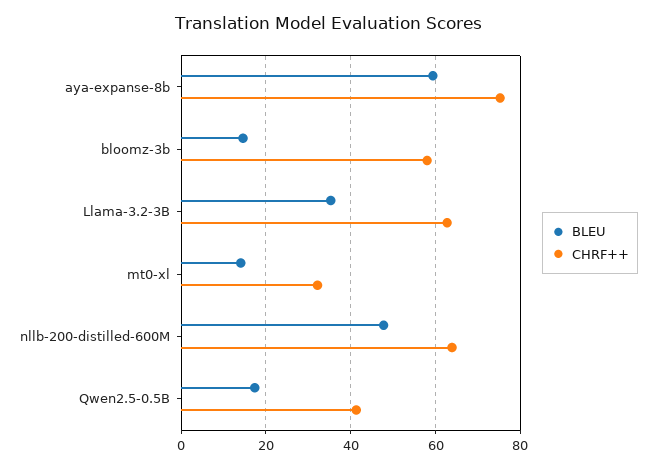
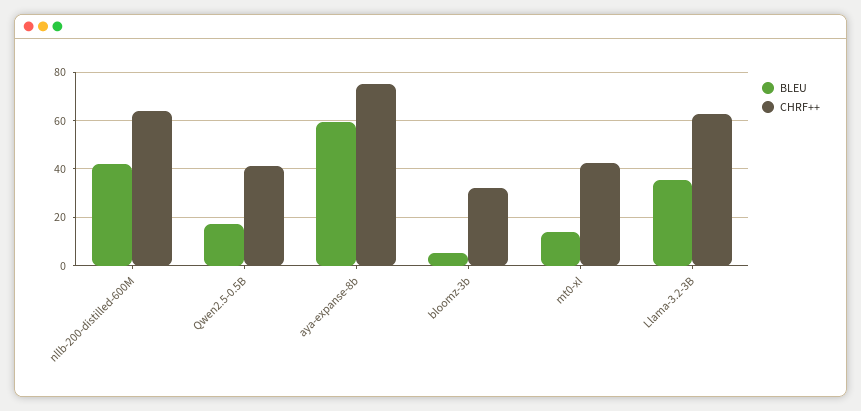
BLEU, bloomz-3b: 14 -> 5
CHRF++, bloomz-3b: 58 -> 32.5
CHRF++, mt0-xl: 32 -> 42.5
BLEU, nllb-200-distilled-600M: 48 -> 42.5

